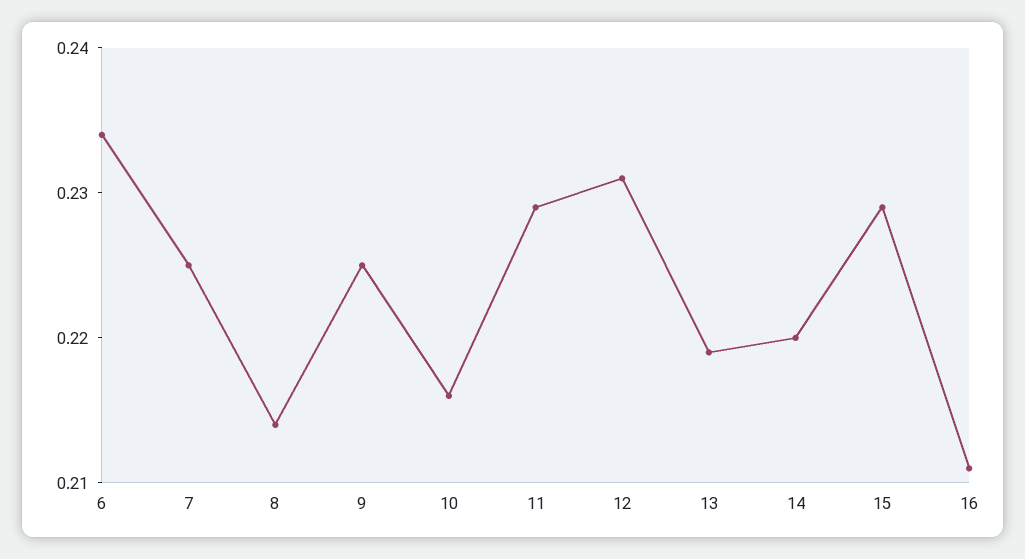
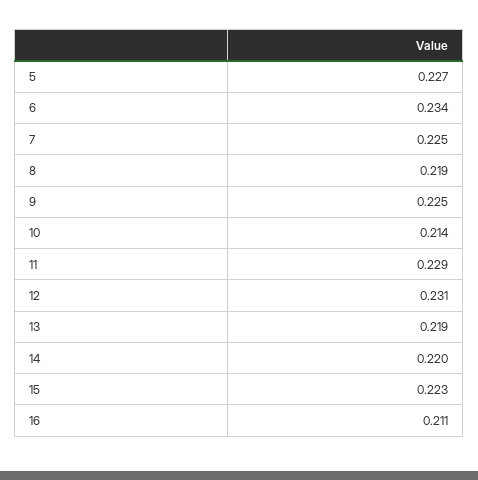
8: 0.214 -> 0.219
10: 0.216 -> 0.214
15: 0.229 -> 0.223
5: none -> 0.227

